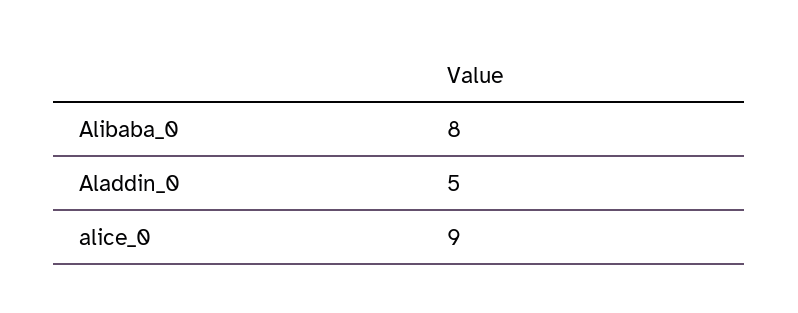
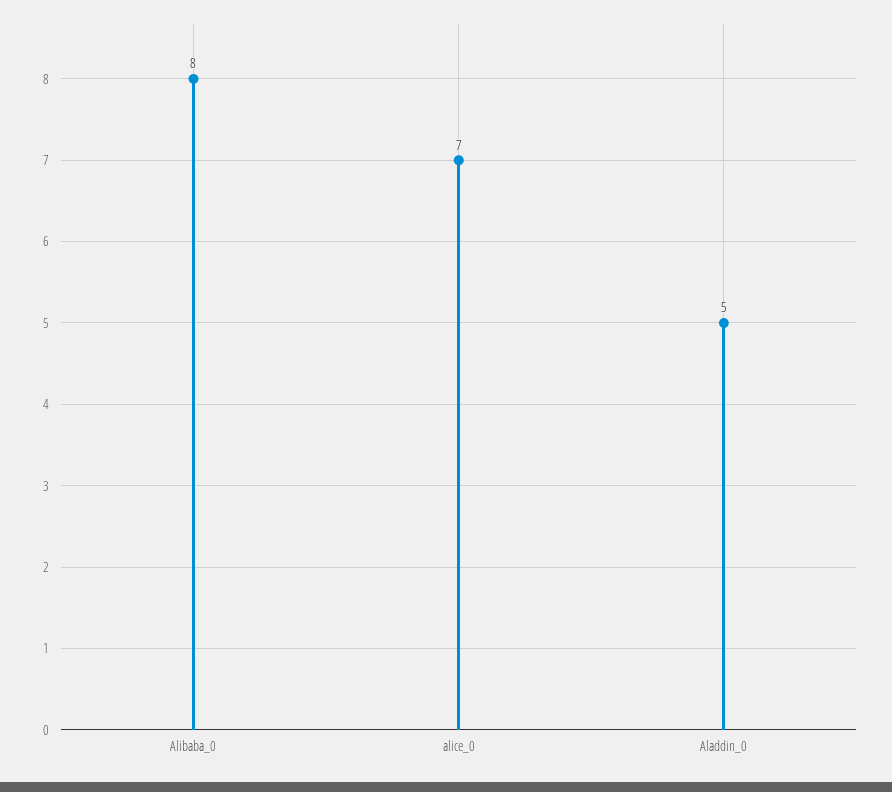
alice_0: 9 -> 7

